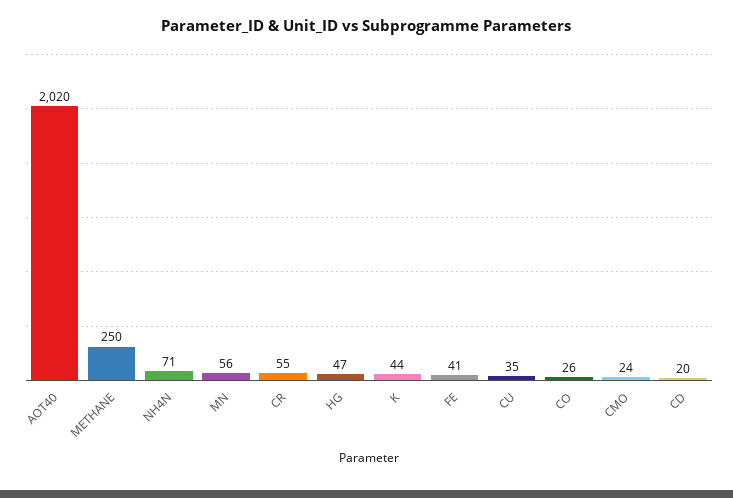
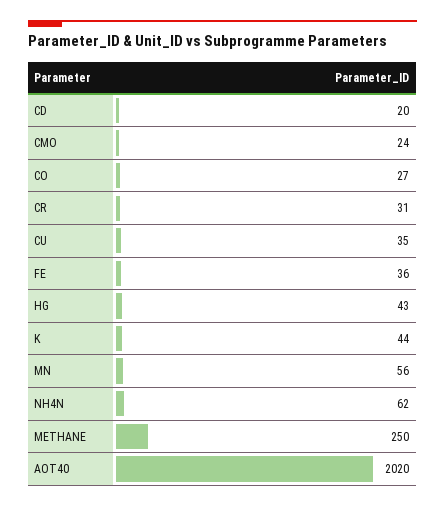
NH4N: 71 -> 62
CR: 55 -> 31
HG: 47 -> 43
FE: 41 -> 36
CO: 26 -> 27

